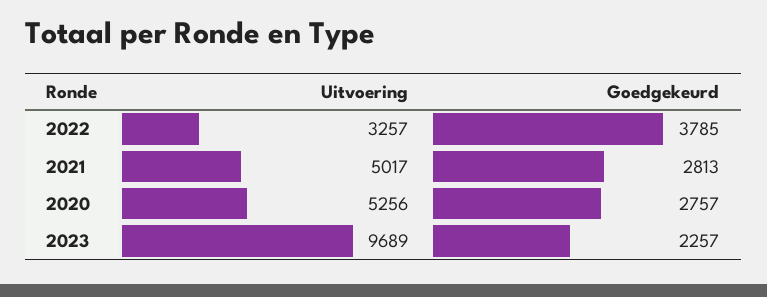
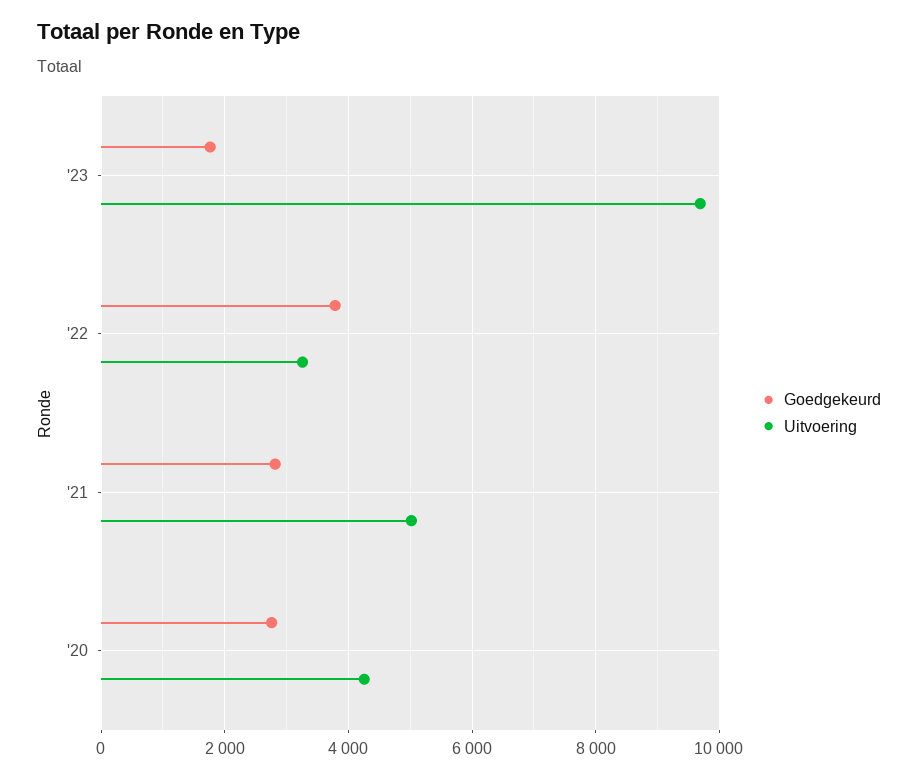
Uitvoering, 2020: 5256 -> 4200
Goedgekeurd, 2023: 2257 -> 1800

